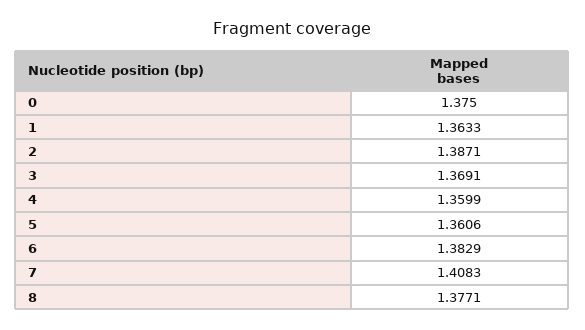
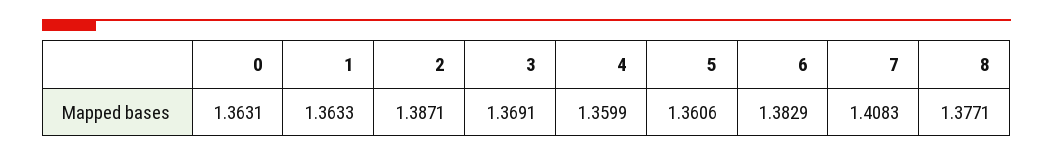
0: 1.375 -> 1.3631

